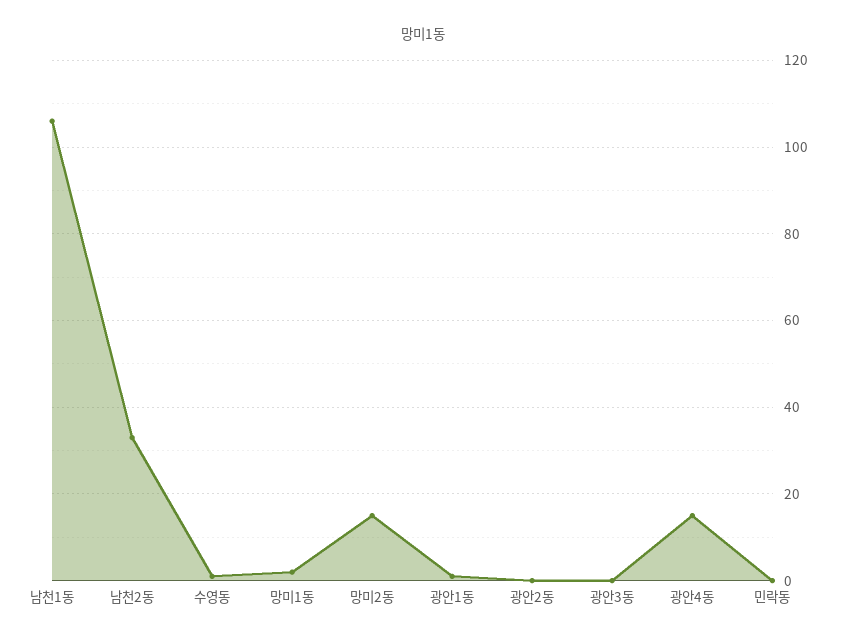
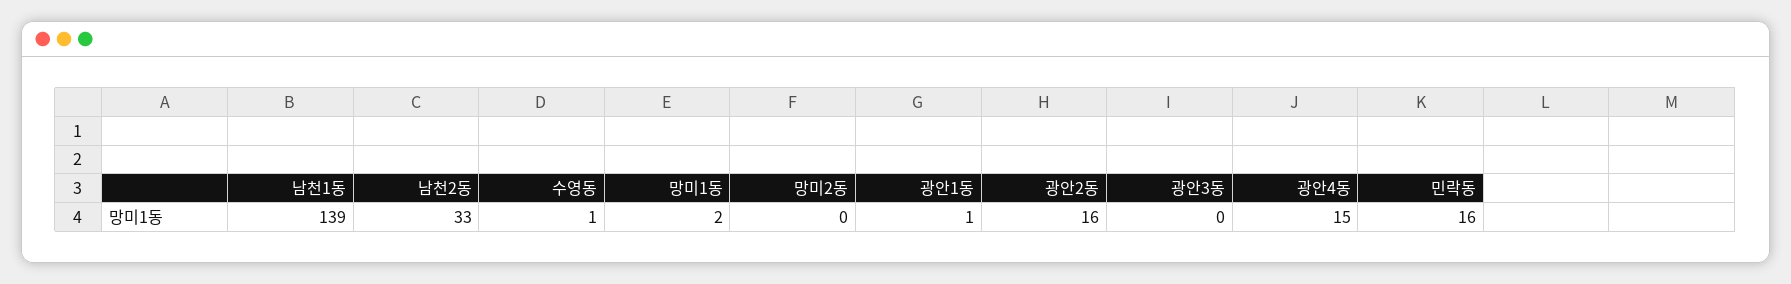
남천1동: 105 -> 139
망미2동: 15 -> 0
광안2동: 0 -> 16
민락동: 0 -> 16

